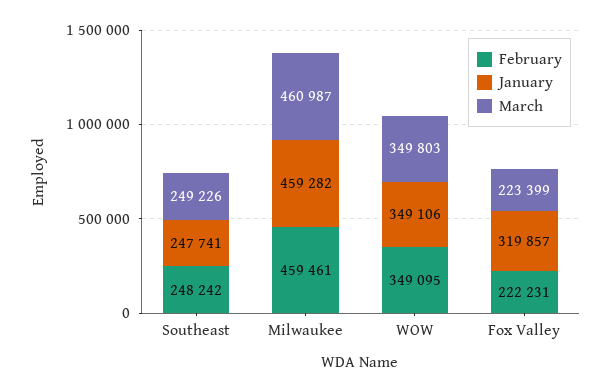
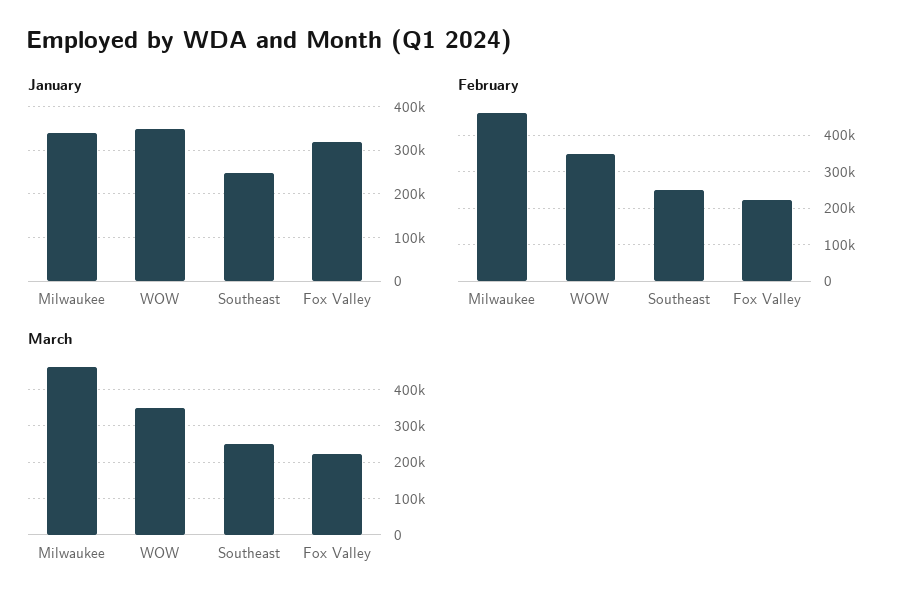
January, Milwaukee: 459282 -> 340000

